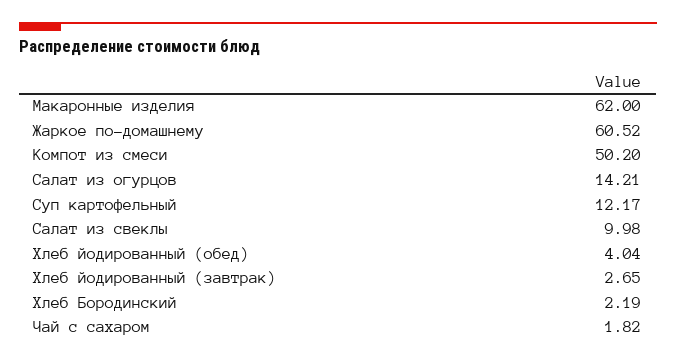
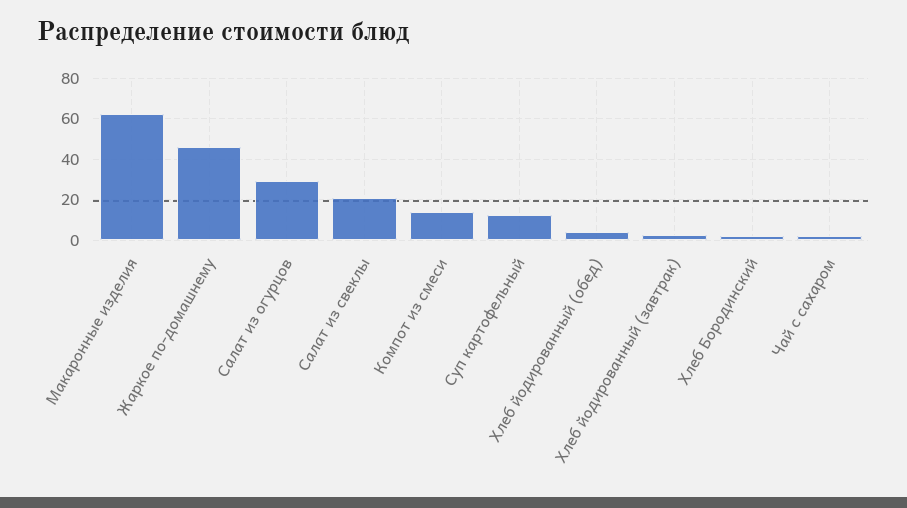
Жаркое по-домашнему: 60.52 -> 45
Компот из смеси: 50.2 -> 15
Салат из огурцов: 14.21 -> 30
Салат из свеклы: 9.98 -> 20

